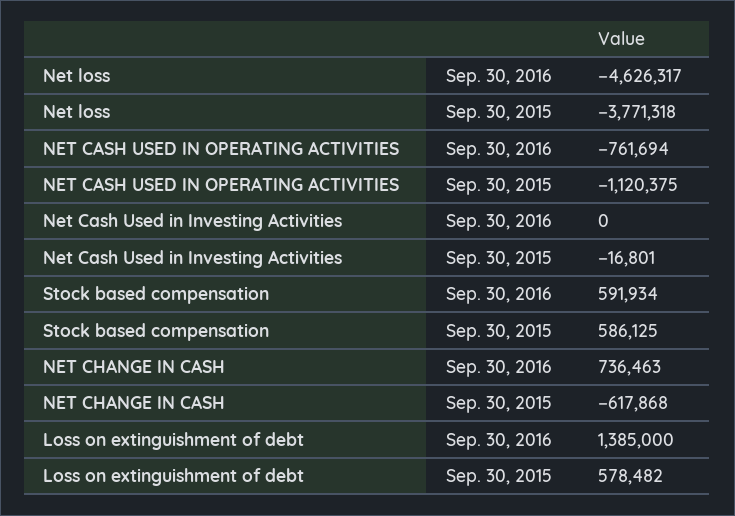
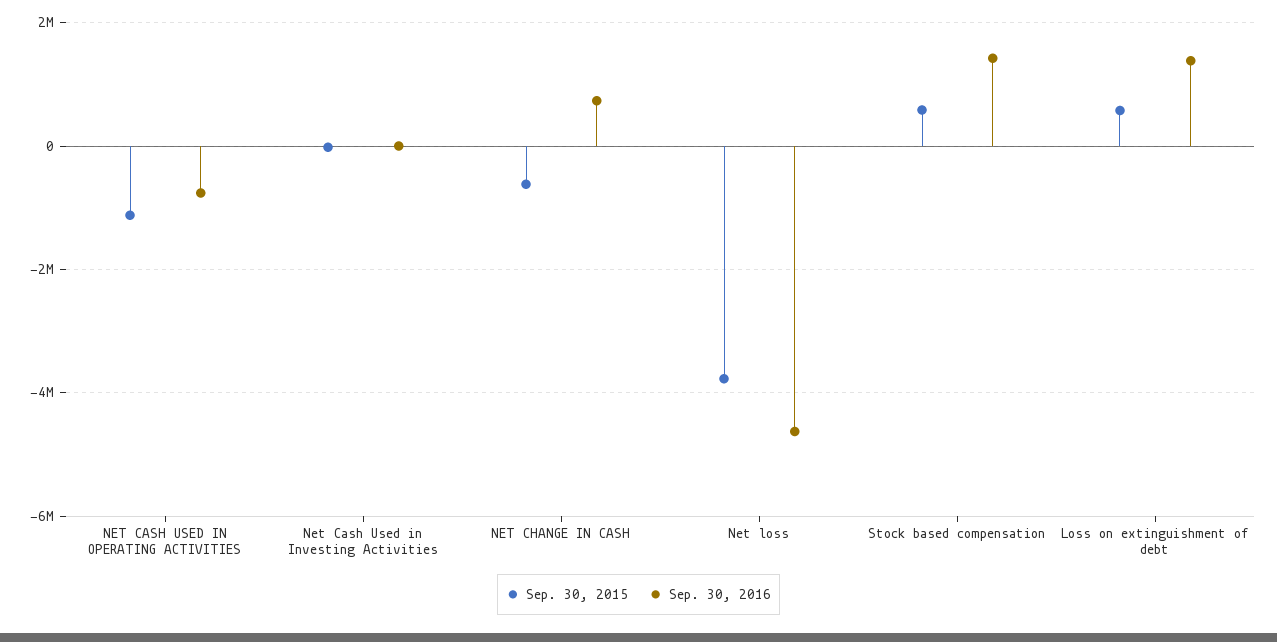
Sep. 30, 2016, Stock based compensation: 591934 -> 1400000

